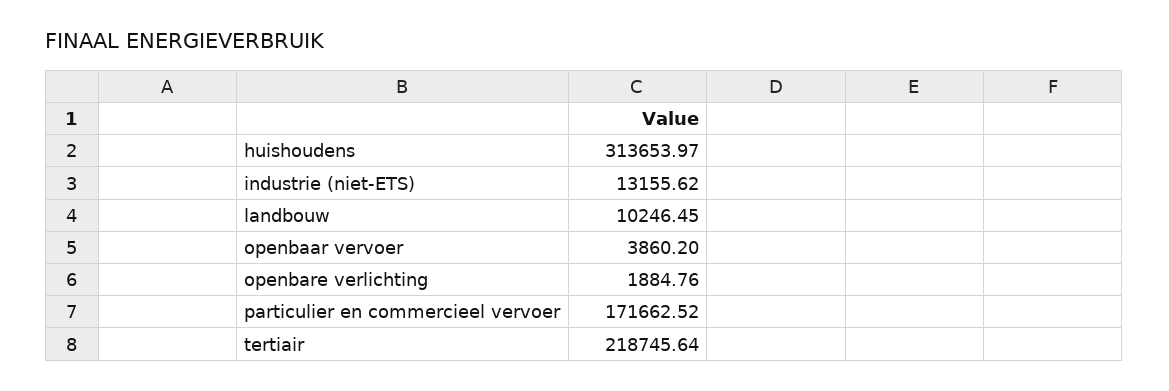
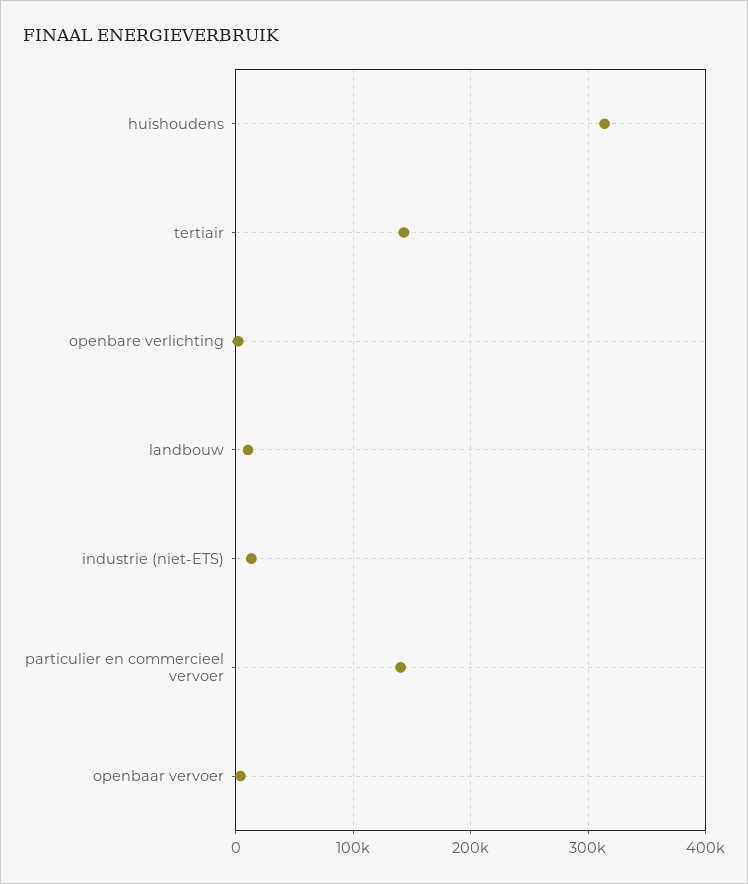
particulier en commercieel vervoer: 171662.52 -> 140000
tertiair: 218745.64 -> 140000

